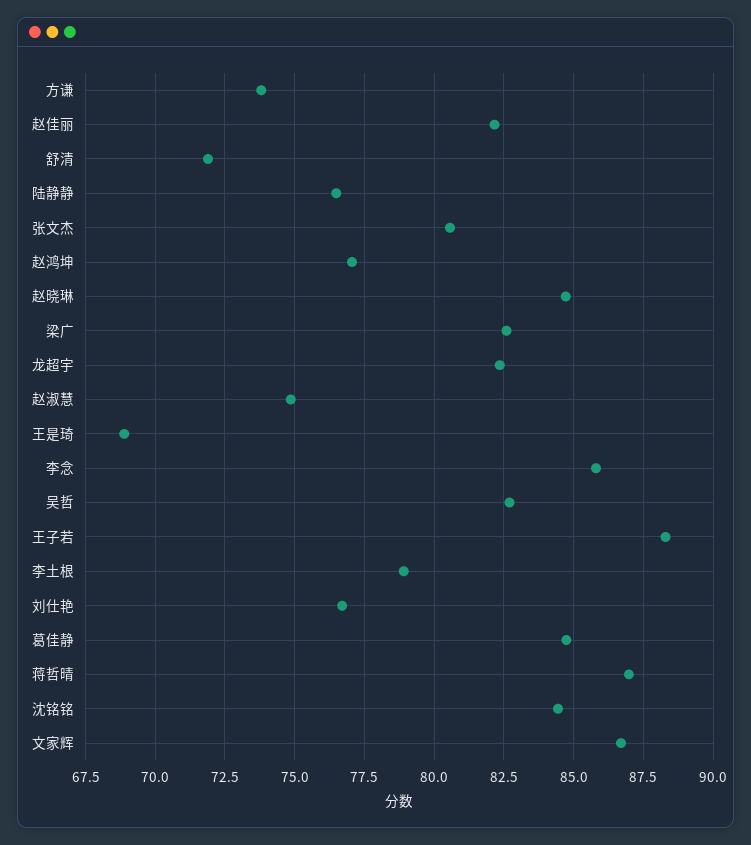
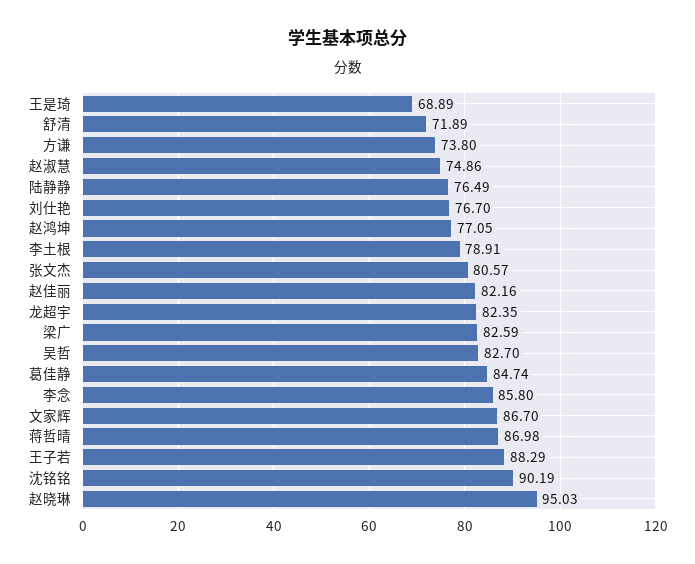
赵晓琳: 84.75 -> 95.03
沈铭铭: 84.5 -> 90.19

